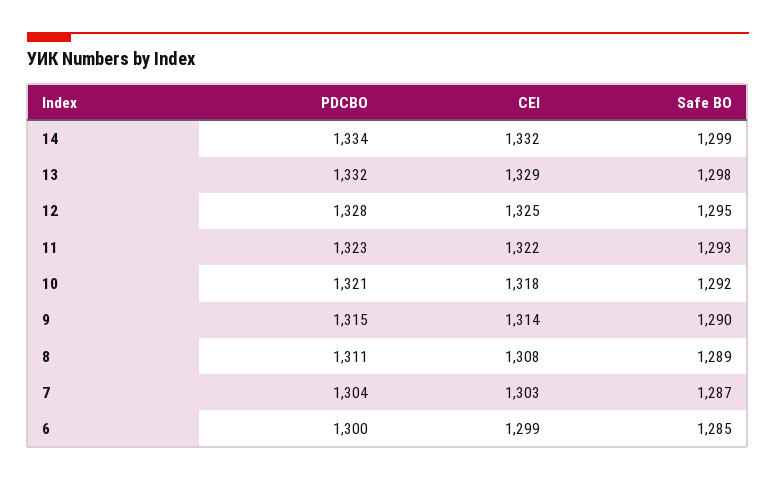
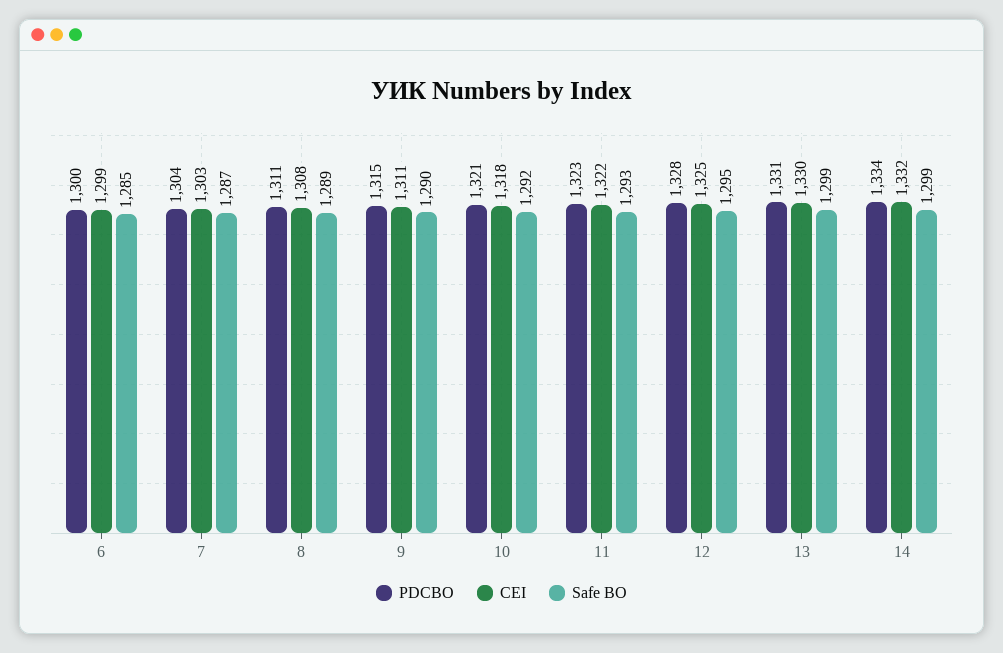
PDCBO, 13: 1332 -> 1331
CEI, 13: 1329 -> 1330
Safe BO, 13: 1298 -> 1299
CEI, 9: 1314 -> 1311

